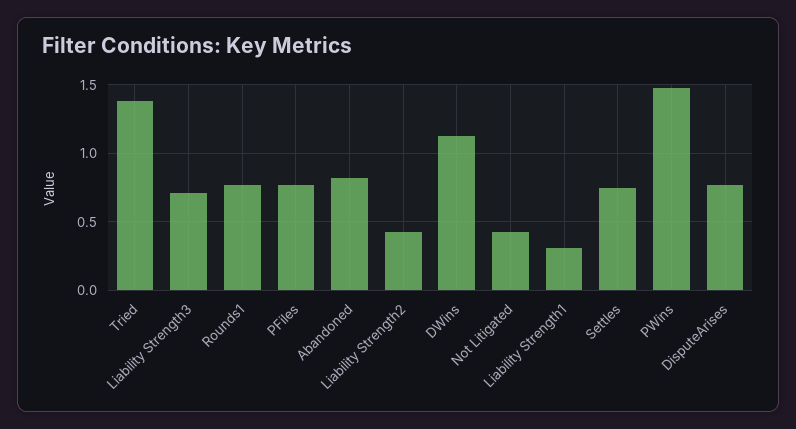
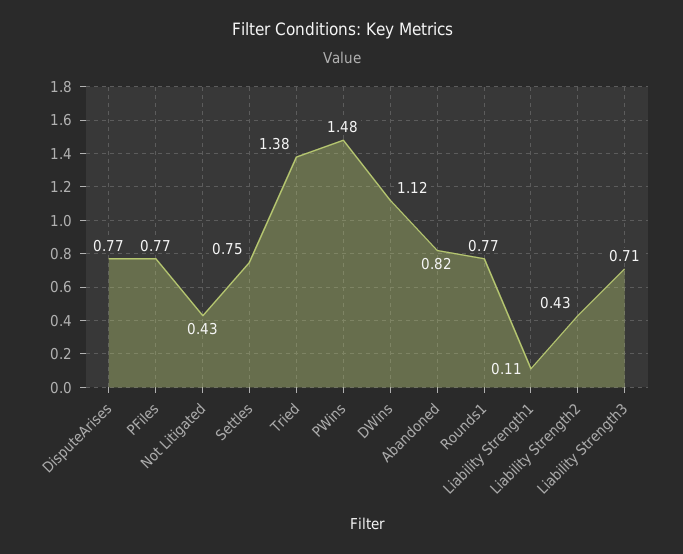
Liability Strength1: 0.3 -> 0.11

